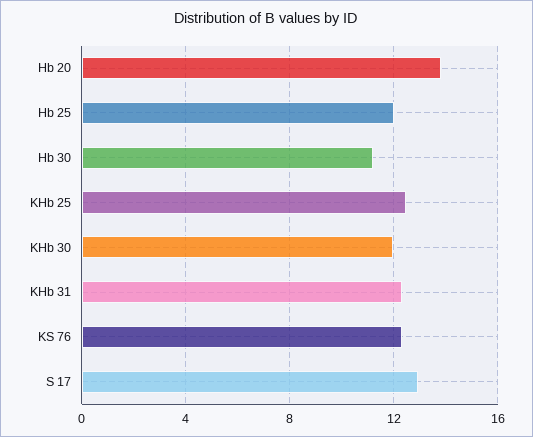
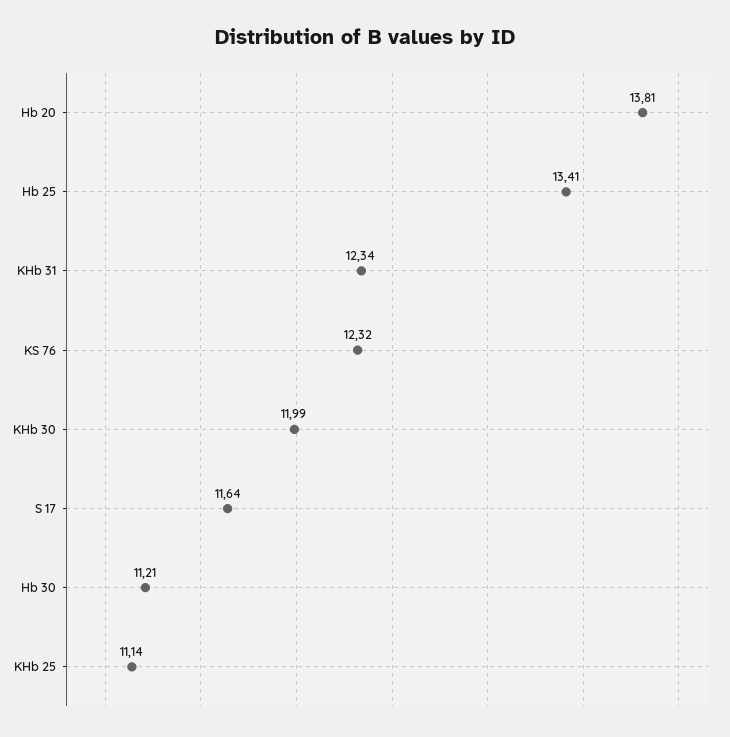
Hb 25: 12 -> 13.41
KHb 25: 12.5 -> 11.14
S 17: 13 -> 11.64

